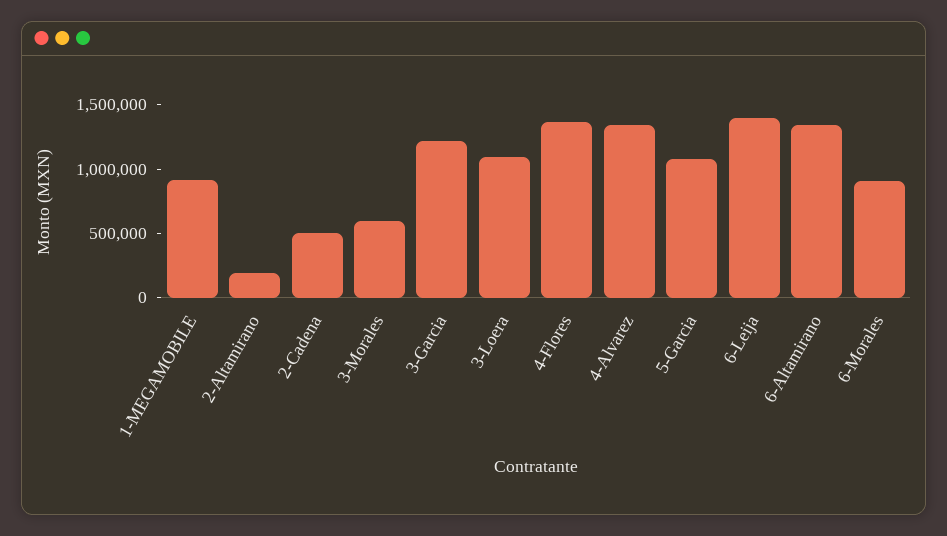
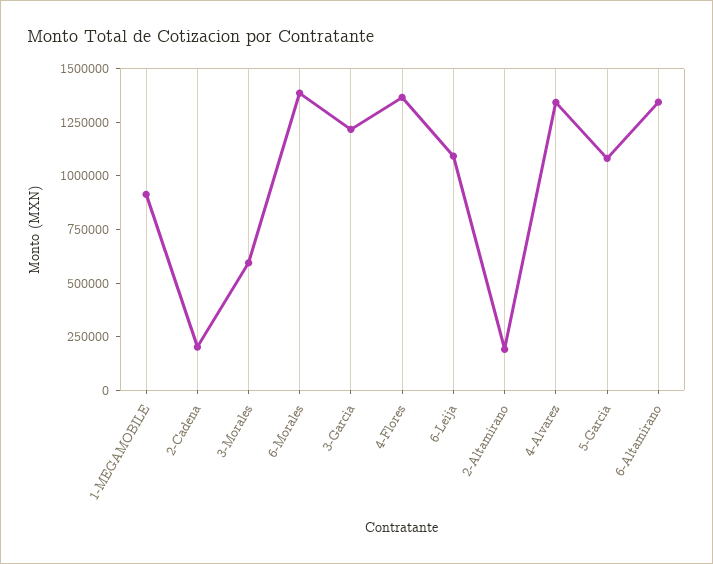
2-Cadena: 500000 -> 200000
3-Loera: 1100000 -> none
6-Leija: 1400000 -> 1100000
6-Morales: 900000 -> 1400000

